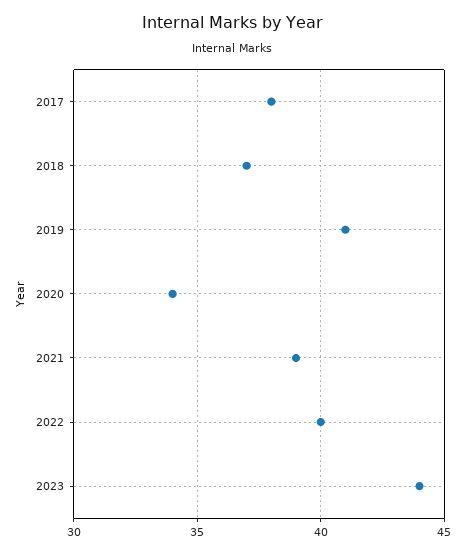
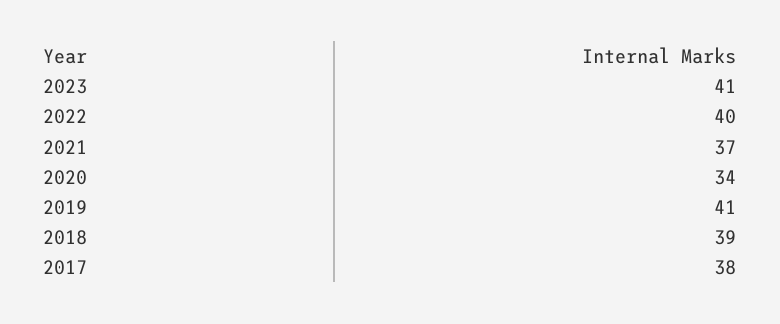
2018: 37 -> 39
2021: 39 -> 37
2023: 44 -> 41

